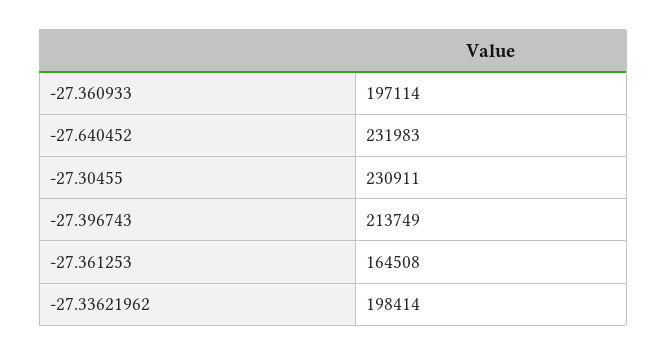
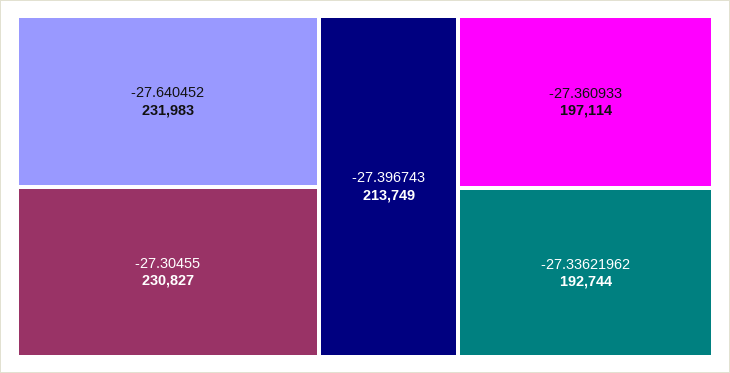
-27.30455: 230911 -> 230827
-27.361253: 164508 -> none
-27.33621962: 198414 -> 192744

